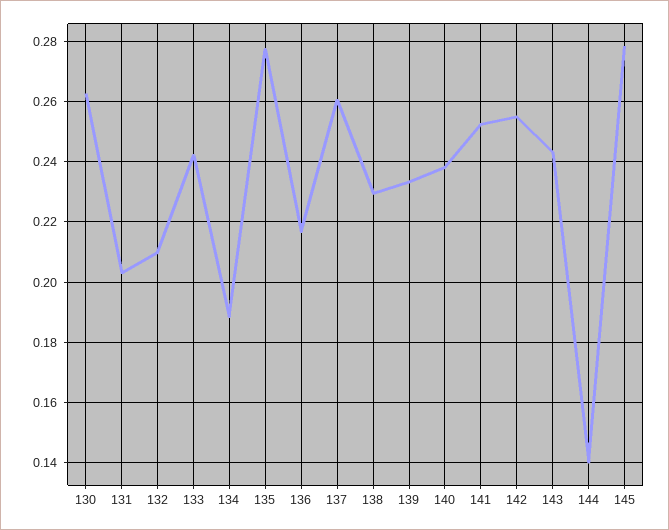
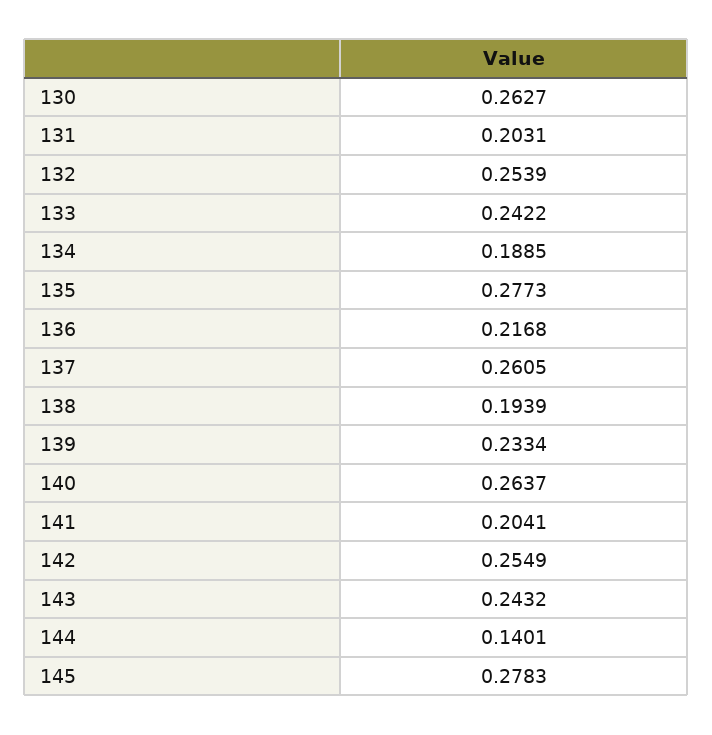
132: 0.21 -> 0.2539
138: 0.23 -> 0.1939
140: 0.238 -> 0.2637
141: 0.252 -> 0.2041

